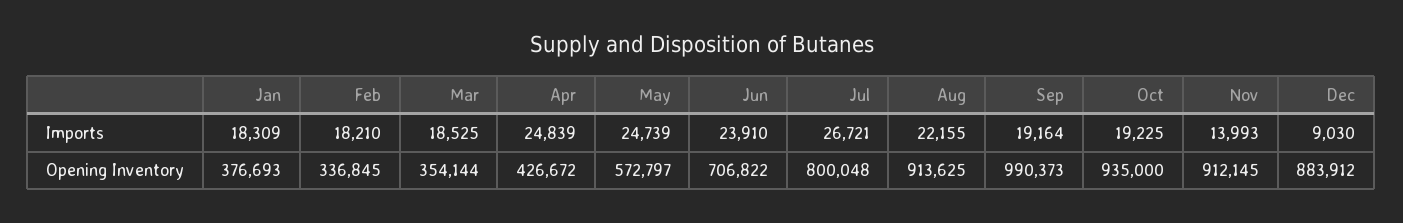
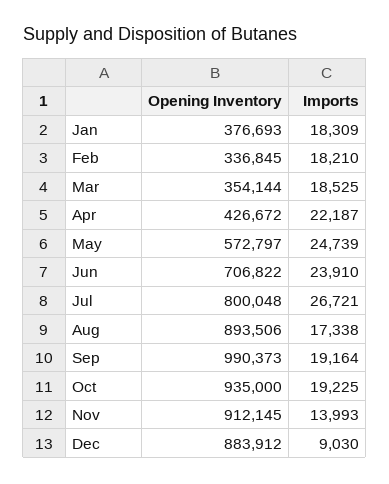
Apr, Imports: 24839 -> 22187
Aug, Imports: 22155 -> 17338
Aug, Opening Inventory: 913625 -> 893506

